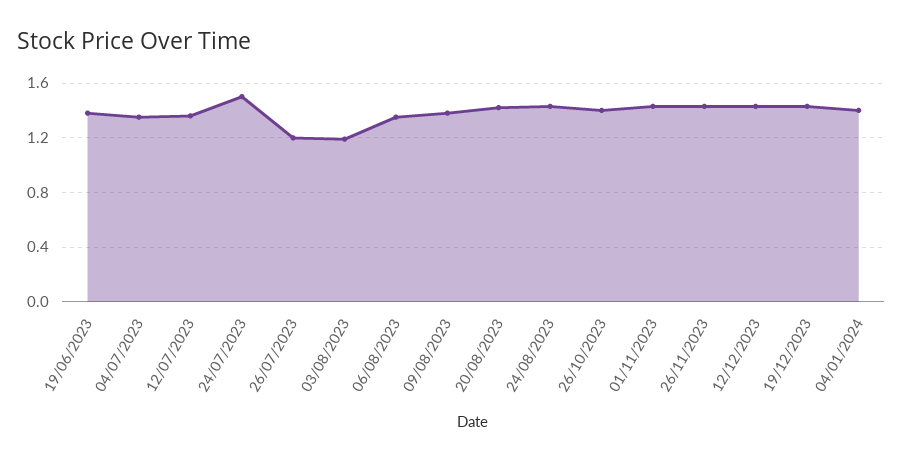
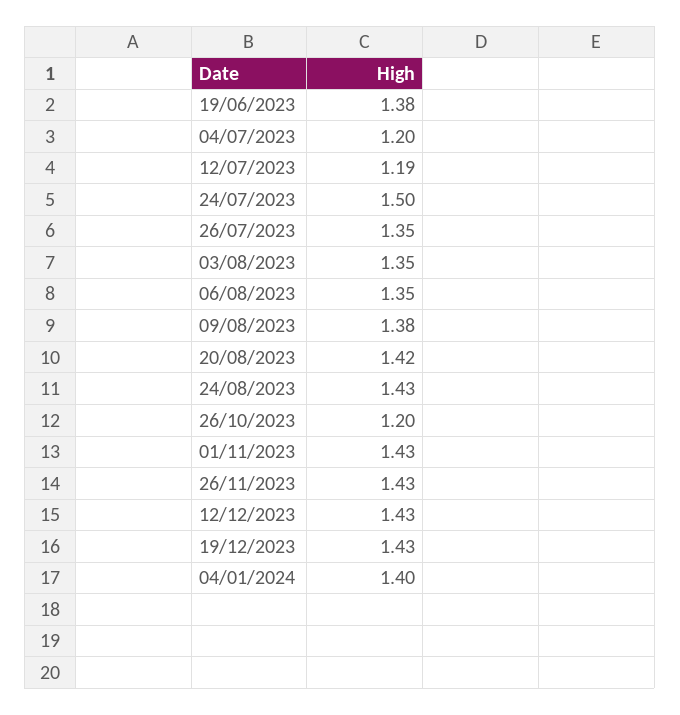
04/07/2023: 1.35 -> 1.2
12/07/2023: 1.35 -> 1.19
26/07/2023: 1.2 -> 1.35
03/08/2023: 1.2 -> 1.35
26/10/2023: 1.4 -> 1.2

